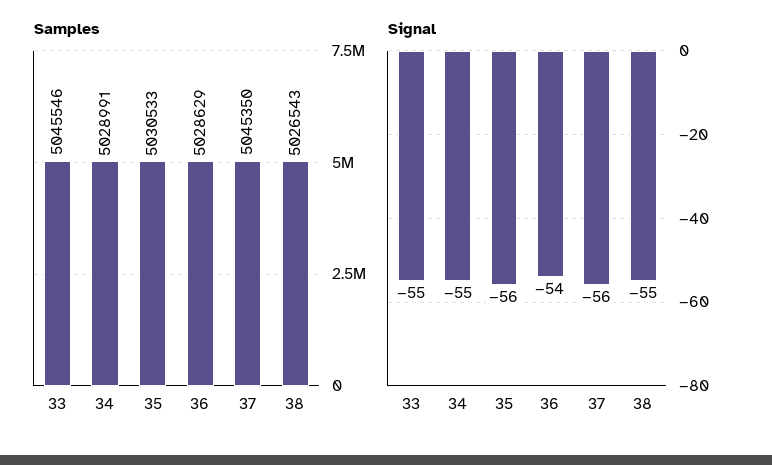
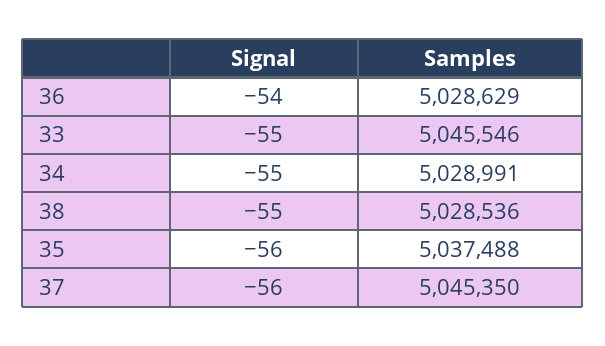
Samples, 35: 5030533 -> 5037488
Samples, 38: 5026543 -> 5028536

